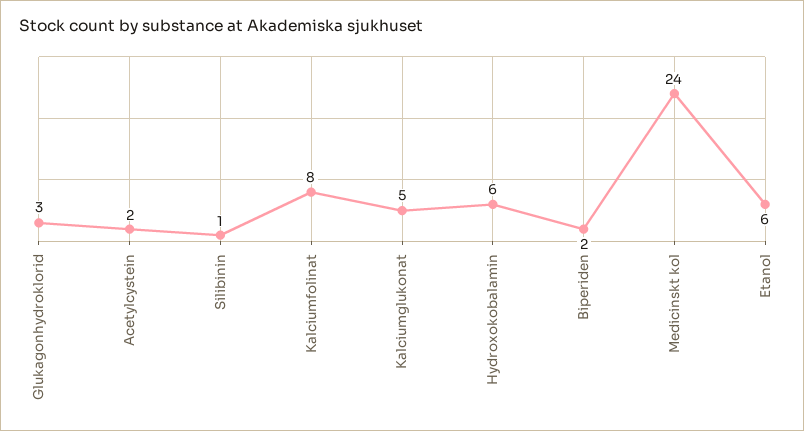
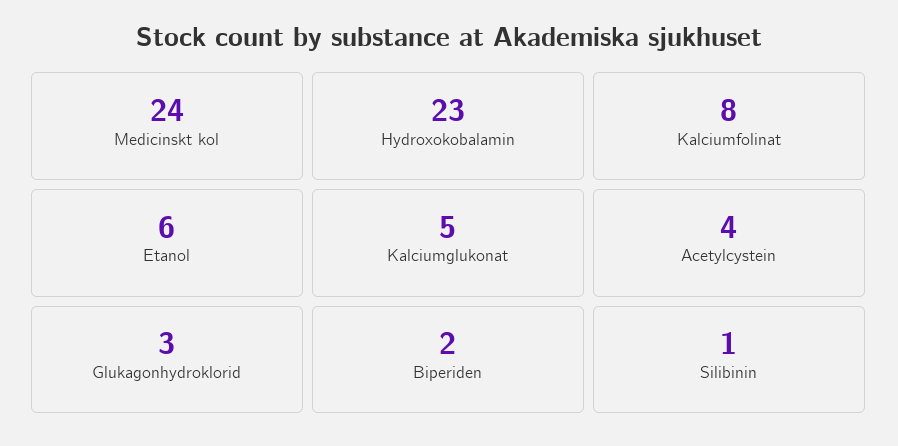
Acetylcystein: 2 -> 4
Hydroxokobalamin: 6 -> 23

